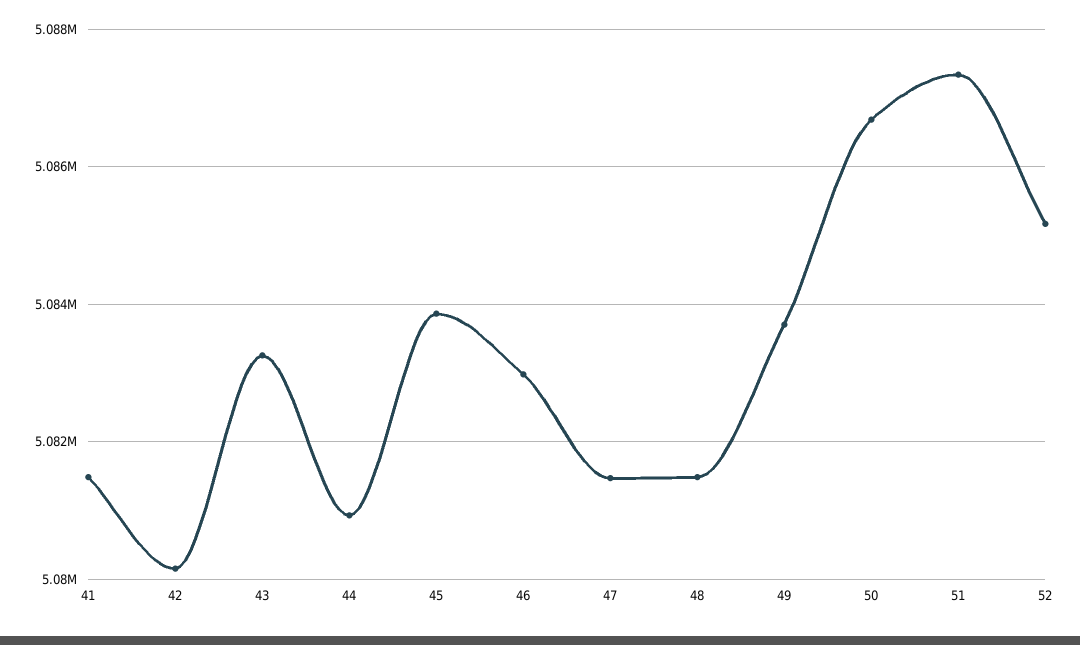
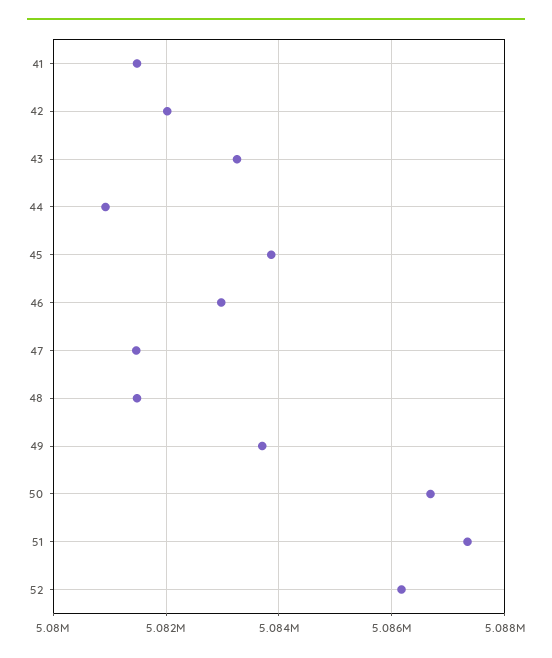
42: 5080200 -> 5082000
52: 5085200 -> 5086200

